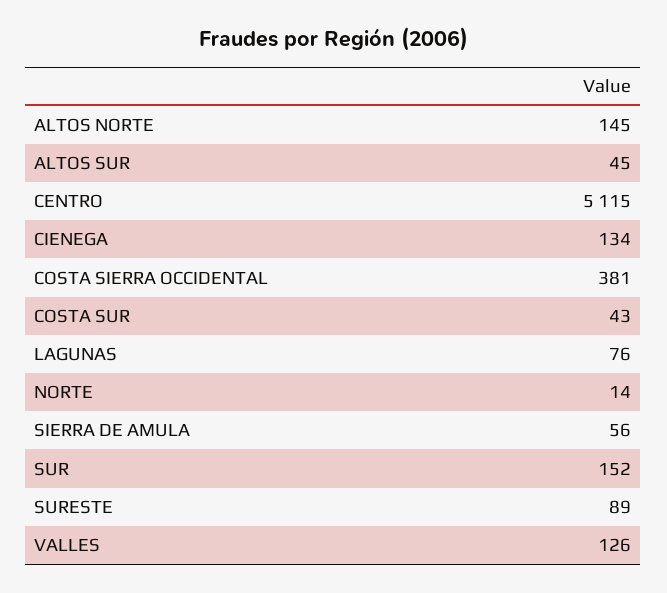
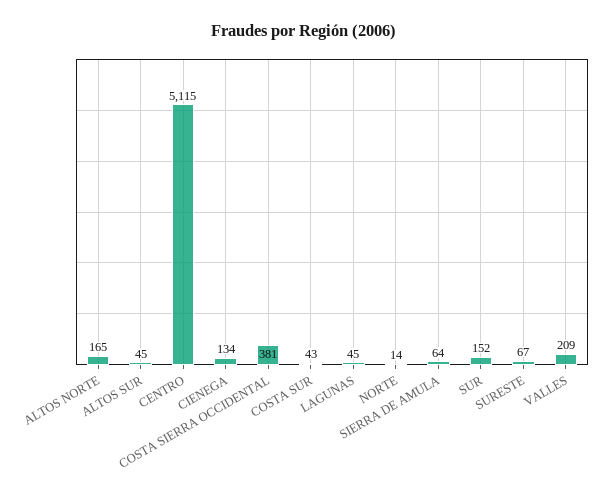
ALTOS NORTE: 145 -> 165
LAGUNAS: 76 -> 45
SIERRA DE AMULA: 56 -> 64
SURESTE: 89 -> 67
VALLES: 126 -> 209

